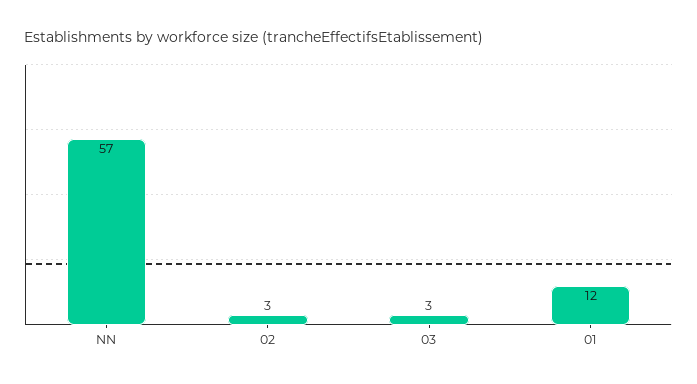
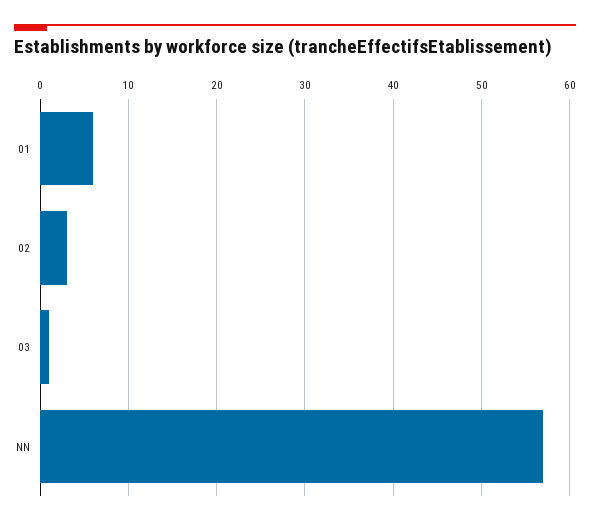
03: 3 -> 1
01: 12 -> 6

